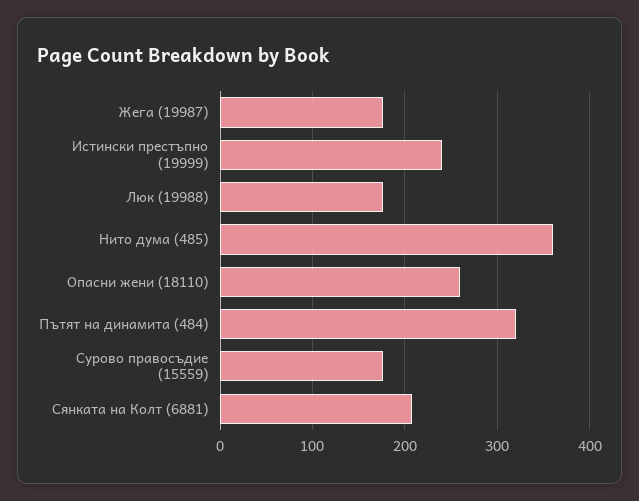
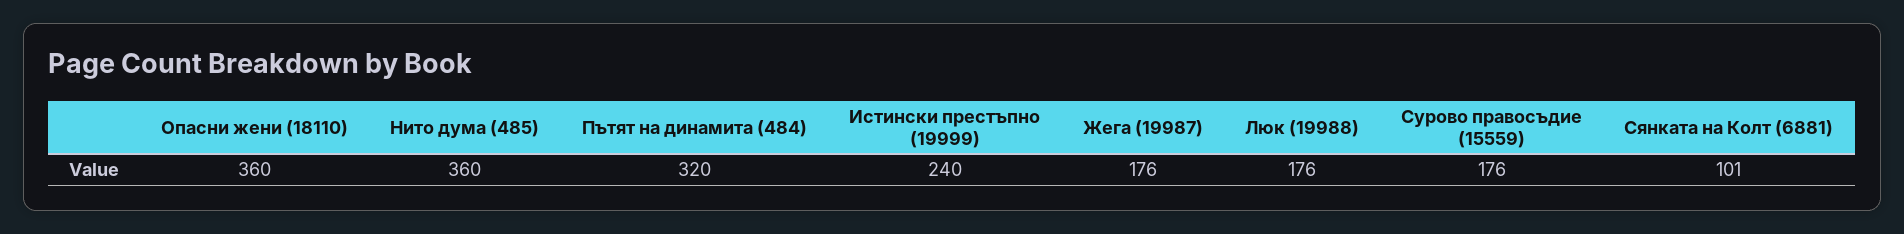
Опасни жени (18110): 260 -> 360
Сянката на Колт (6881): 210 -> 101

